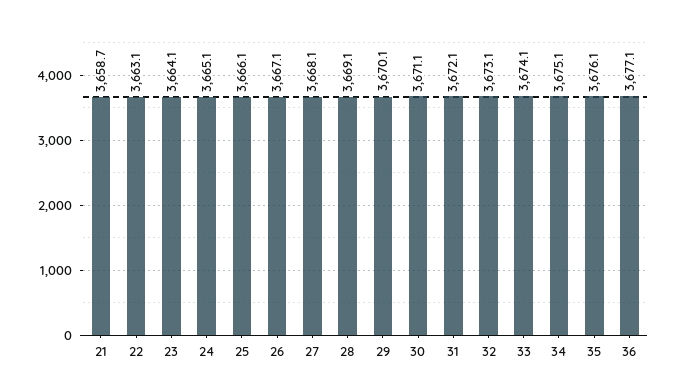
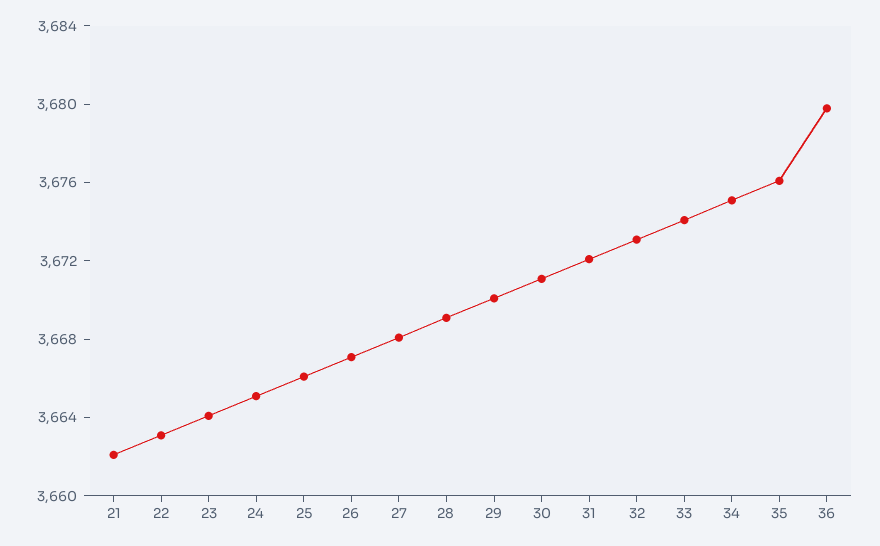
21: 3658.7 -> 3662
36: 3677.1 -> 3680

